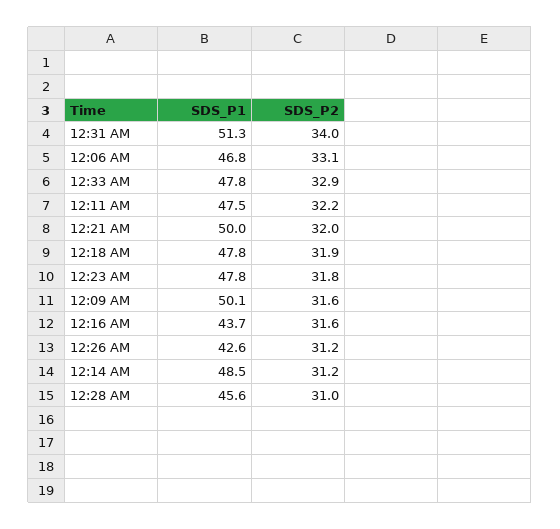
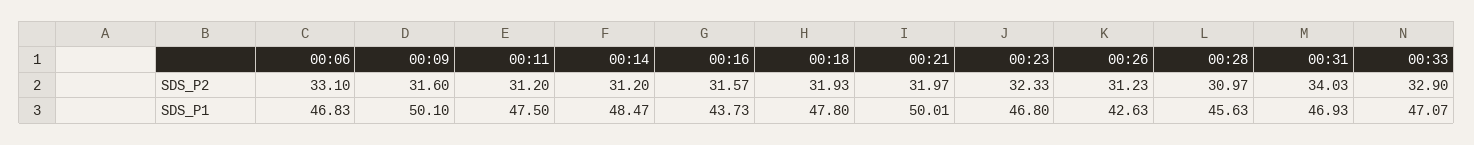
SDS_P1, 12:31 AM: 51.3 -> 46.93
SDS_P1, 12:33 AM: 47.8 -> 47.07
SDS_P2, 12:11 AM: 32.2 -> 31.2
SDS_P1, 12:23 AM: 47.8 -> 46.8
SDS_P2, 12:23 AM: 31.8 -> 32.33

